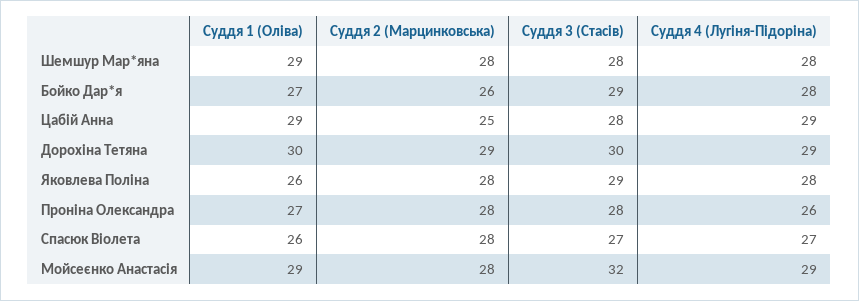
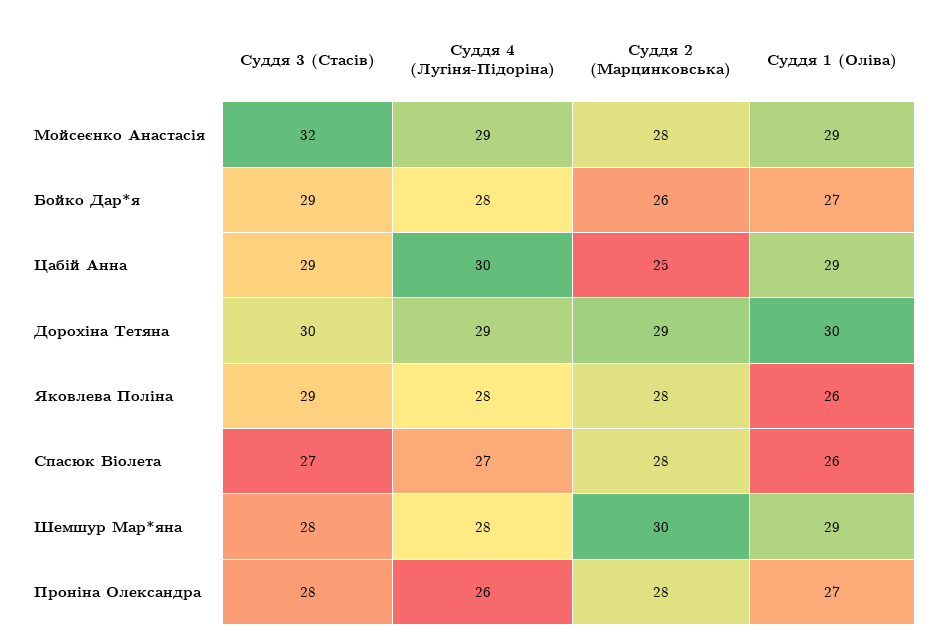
Суддя 2 (Марцинковська), Шемшур Мар*яна: 28 -> 30
Суддя 3 (Стасів), Цабій Анна: 28 -> 29
Суддя 4 (Лугіня-Підоріна), Цабій Анна: 29 -> 30

